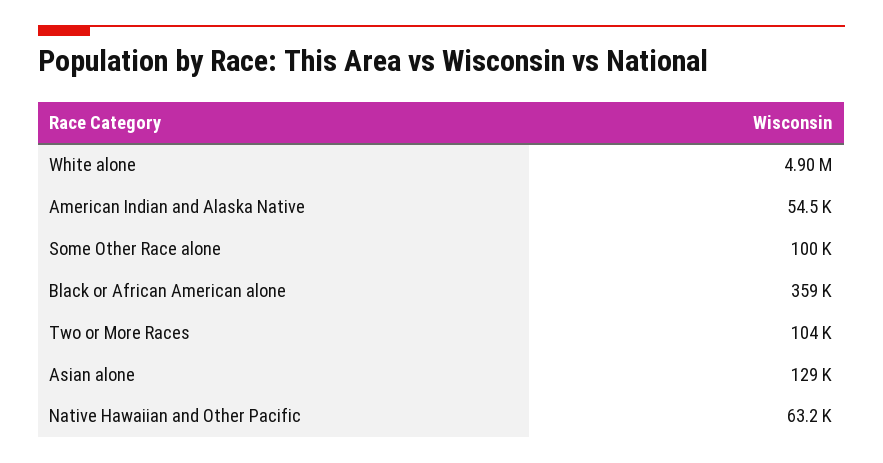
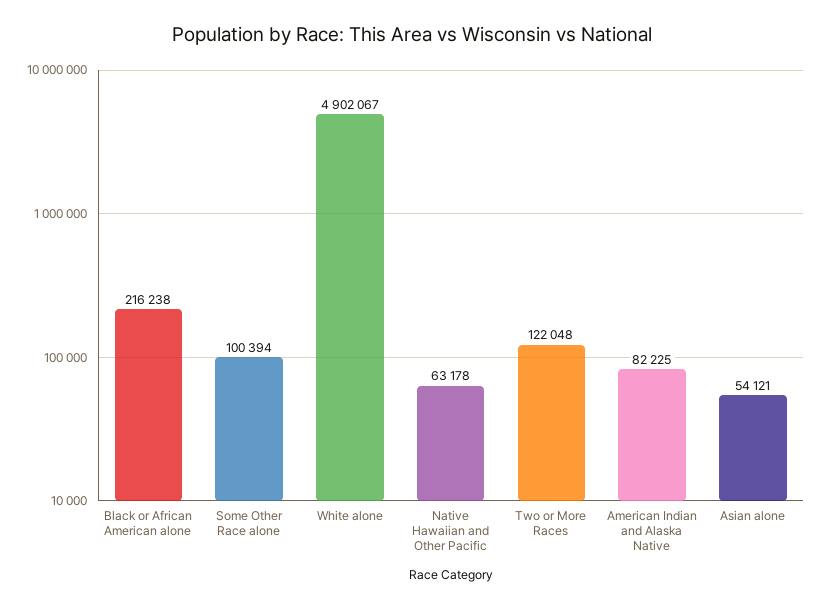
American Indian and Alaska Native: 54500 -> 82225
Black or African American alone: 359000 -> 216238
Two or More Races: 104000 -> 122048
Asian alone: 129000 -> 54121

